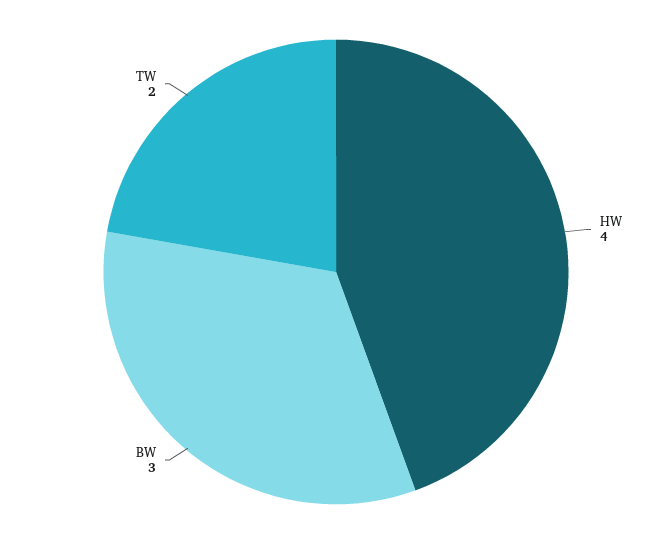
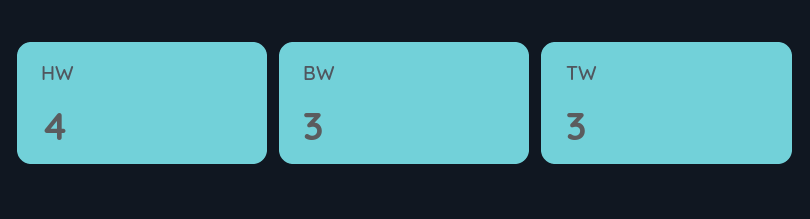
TW: 2 -> 3

